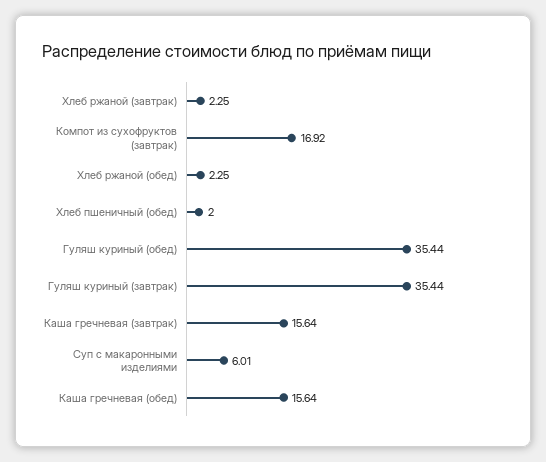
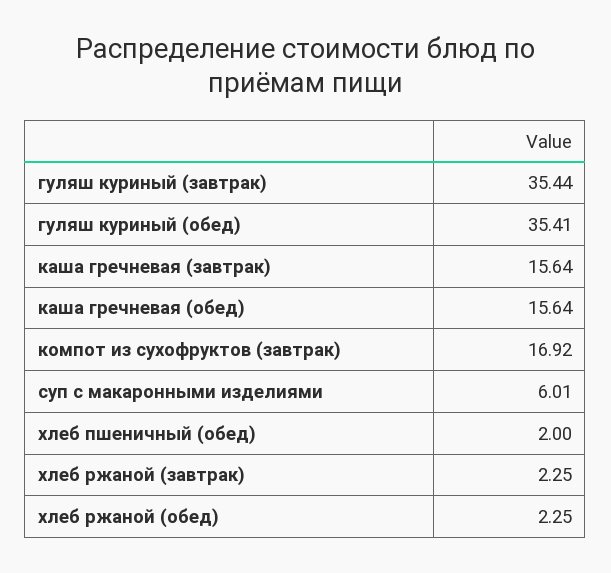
Гуляш куриный (обед): 35.44 -> 35.41

